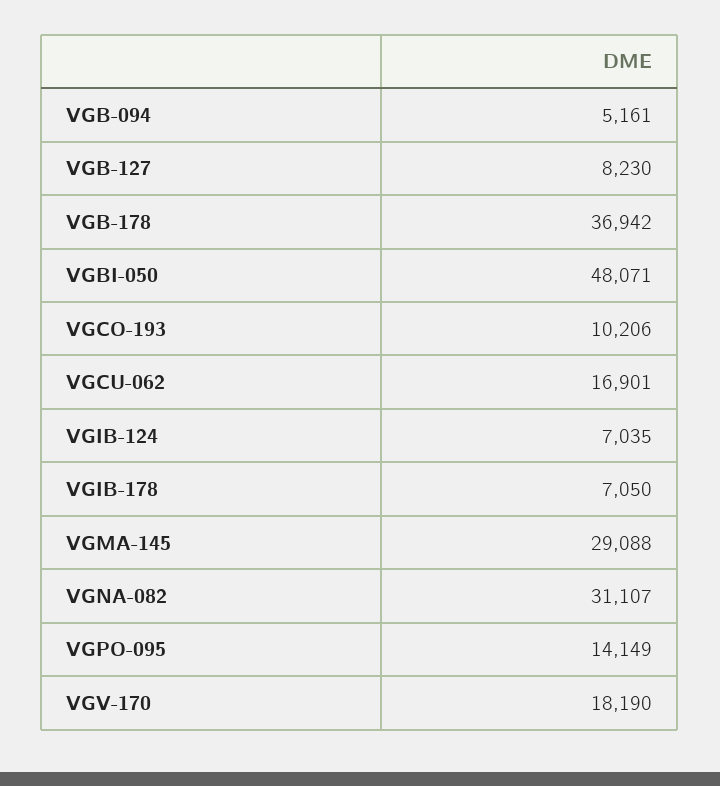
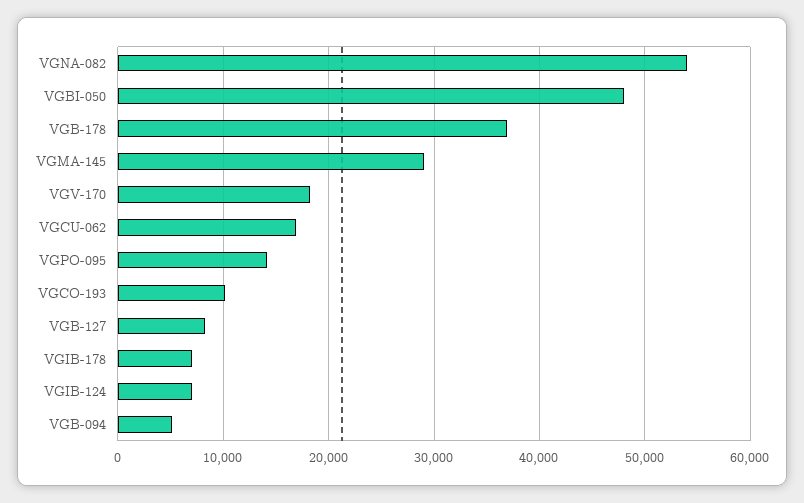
VGNA-082: 31107 -> 54000

